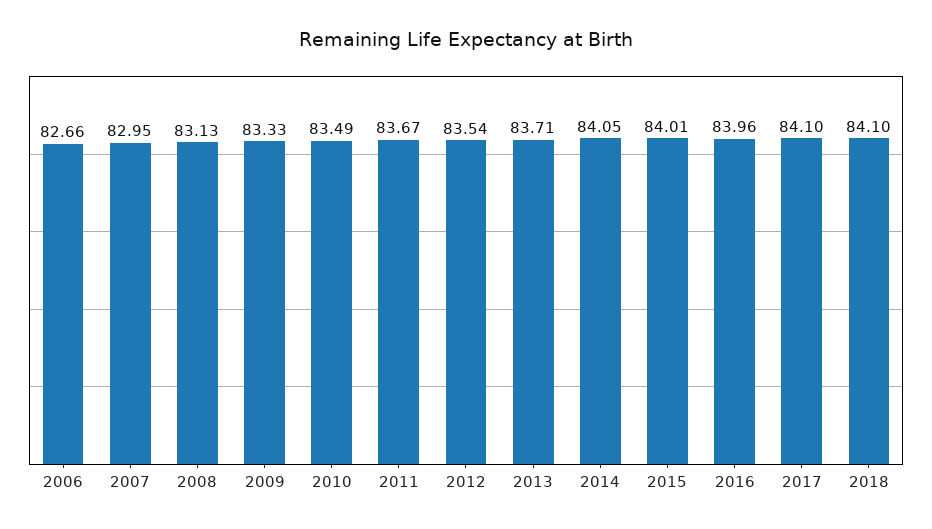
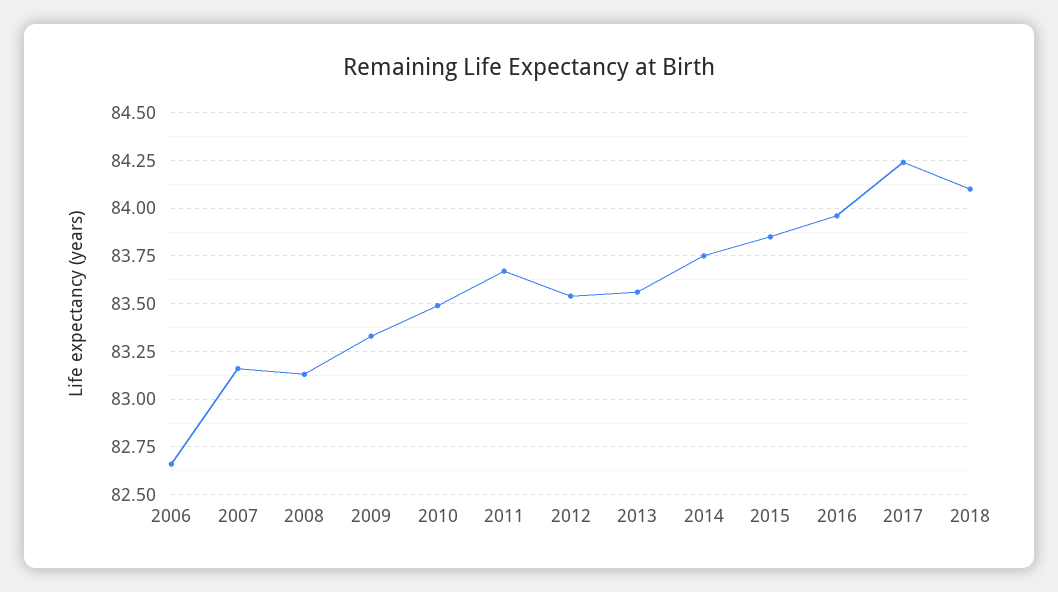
2007: 82.95 -> 83.15
2013: 83.71 -> 83.55
2014: 84.05 -> 83.75
2015: 84.01 -> 83.85
2017: 84.1 -> 84.25

